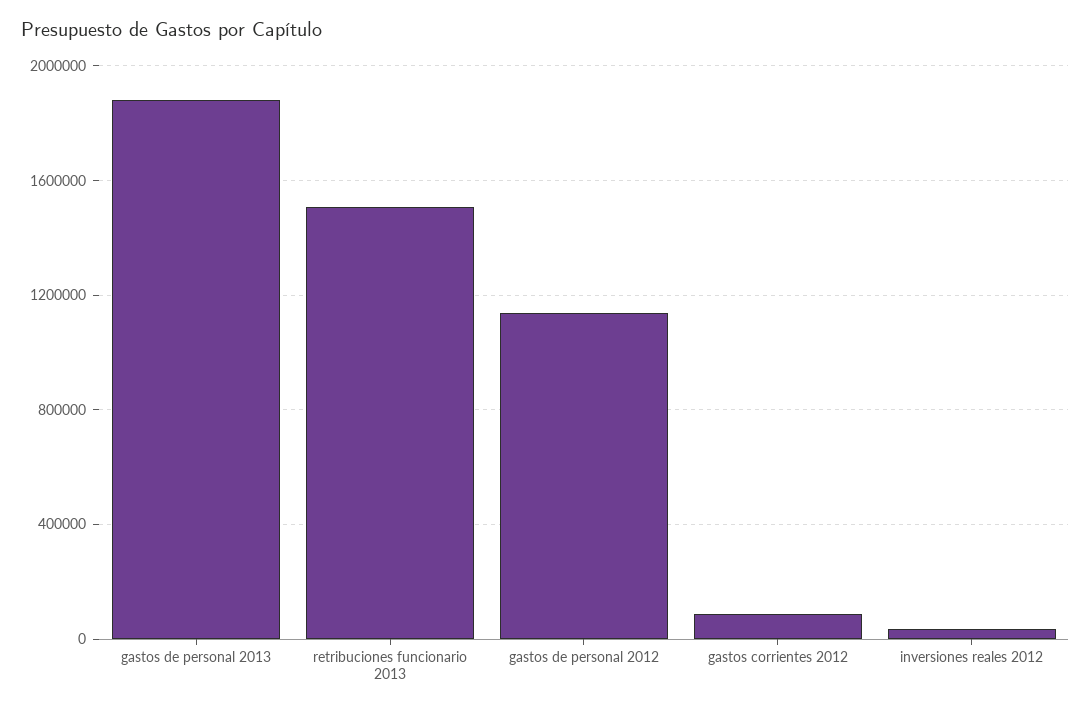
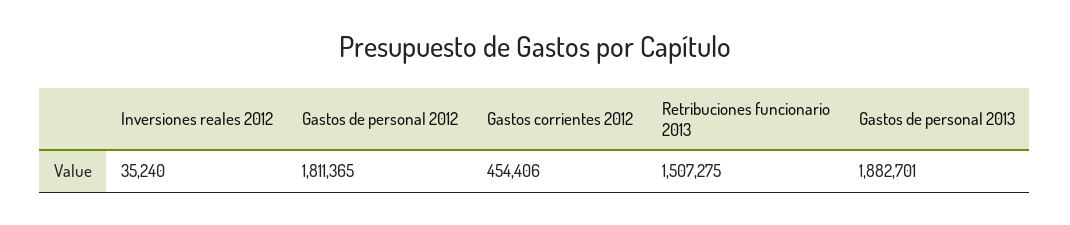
gastos de personal 2012: 1150000 -> 1811365
gastos corrientes 2012: 100000 -> 454406

